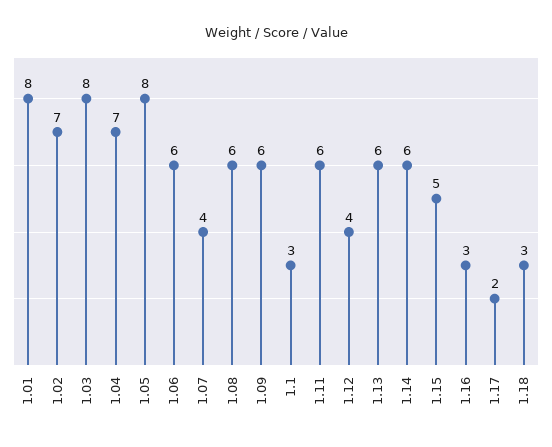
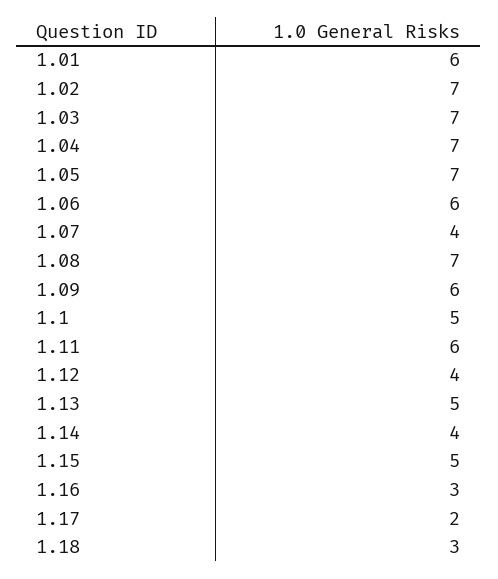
1.01: 8 -> 6
1.03: 8 -> 7
1.05: 8 -> 7
1.08: 6 -> 7
1.1: 3 -> 5
1.13: 6 -> 5
1.14: 6 -> 4

